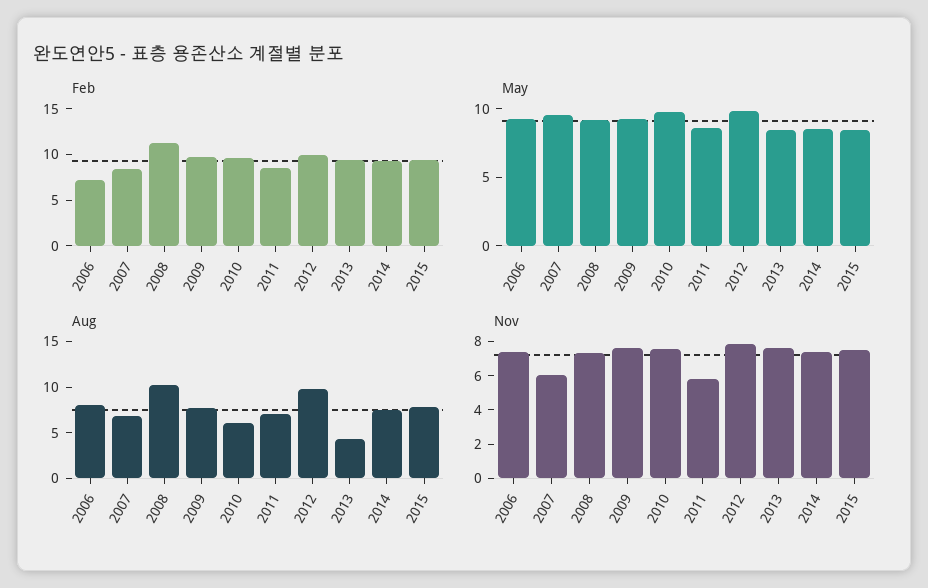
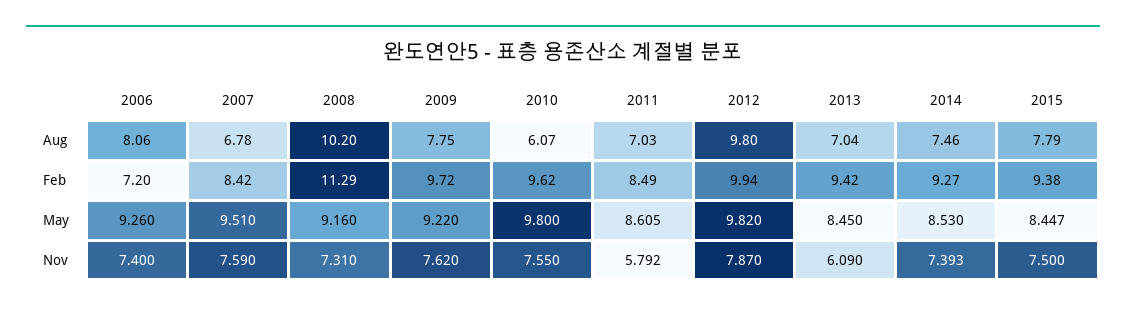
Aug, 2013: 4 -> 7.04
Nov, 2007: 6 -> 7.59
Nov, 2013: 7.5 -> 6.09

